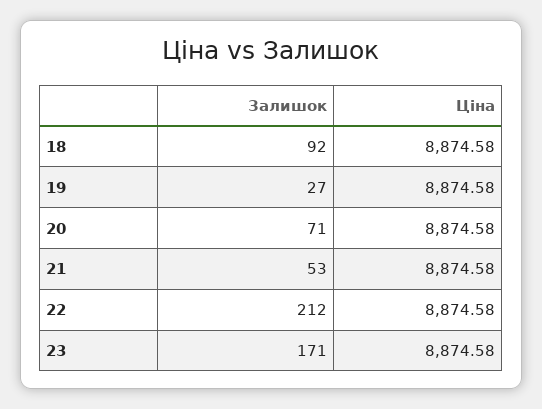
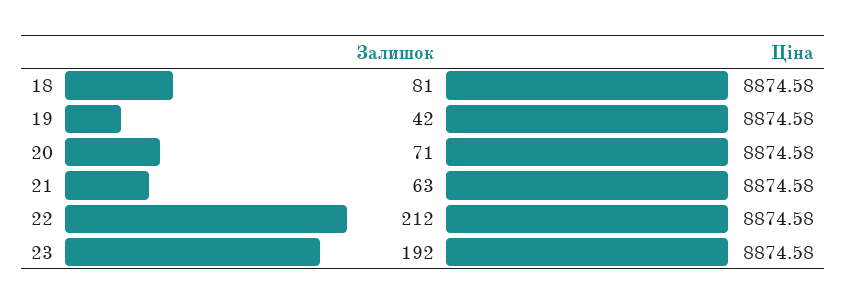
Залишок, 18: 92 -> 81
Залишок, 19: 27 -> 42
Залишок, 21: 53 -> 63
Залишок, 23: 171 -> 192

